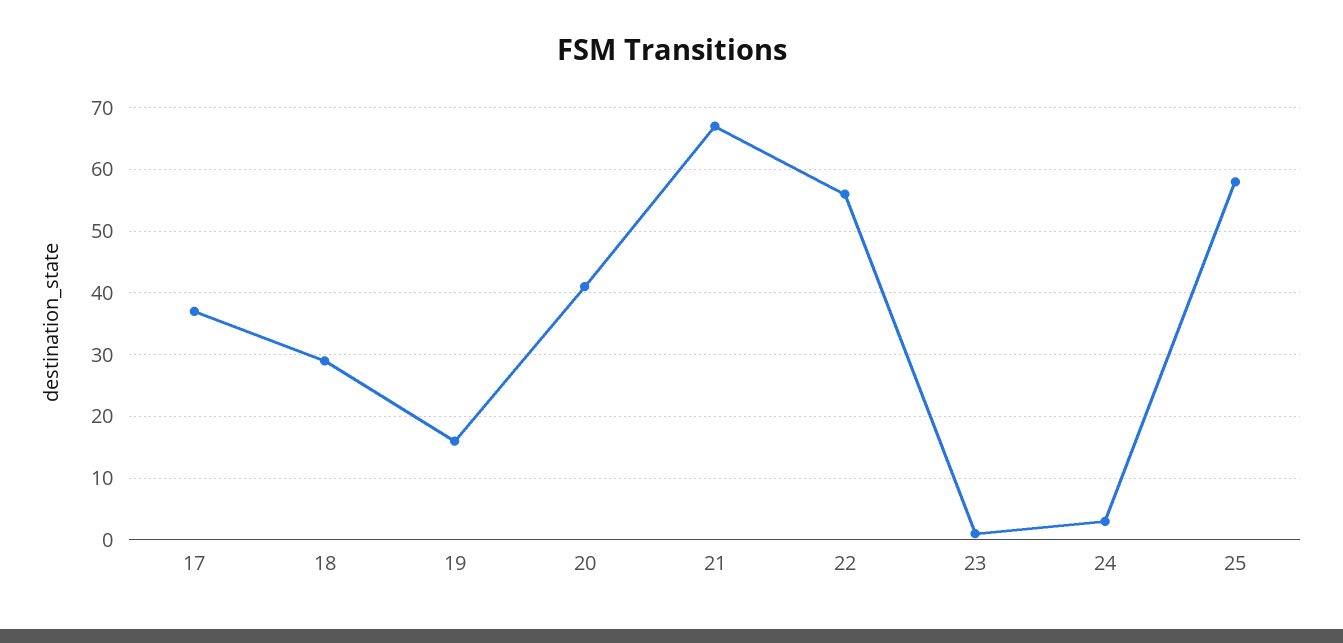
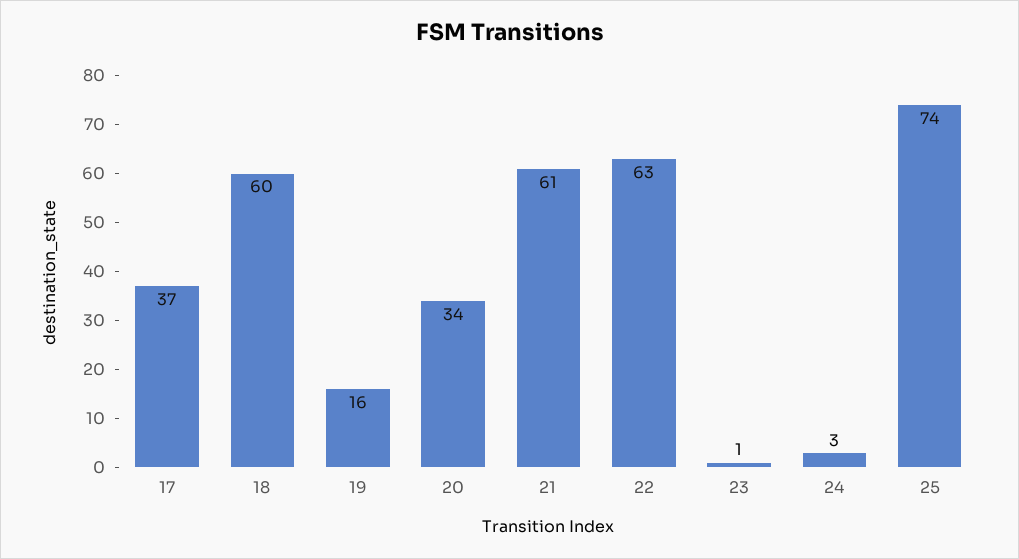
18: 29 -> 60
20: 41 -> 34
21: 67 -> 61
22: 56 -> 63
25: 58 -> 74

